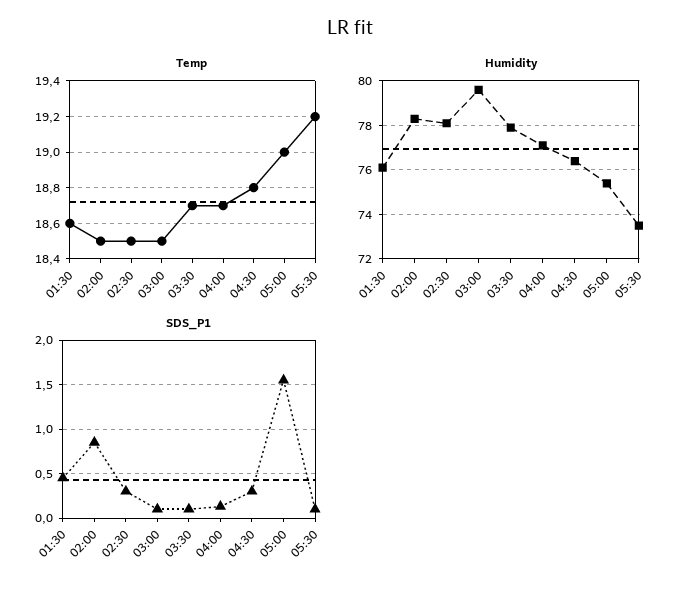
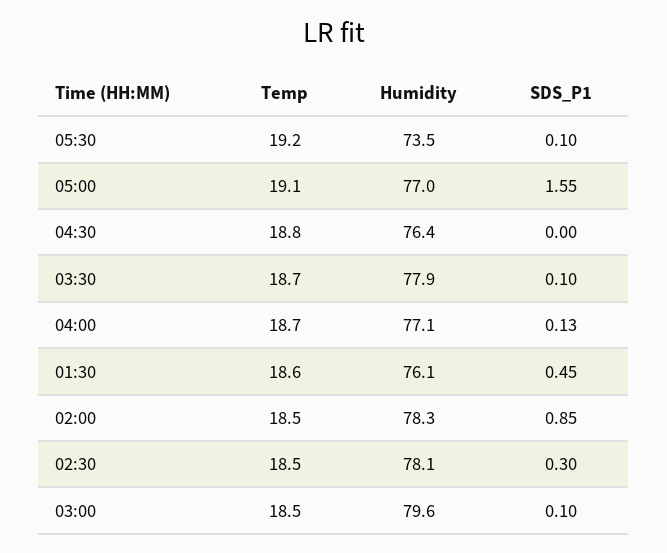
Temp, 05:00: 19 -> 19.1
Humidity, 05:00: 75.5 -> 77
SDS_P1, 04:30: 0.3 -> 0

